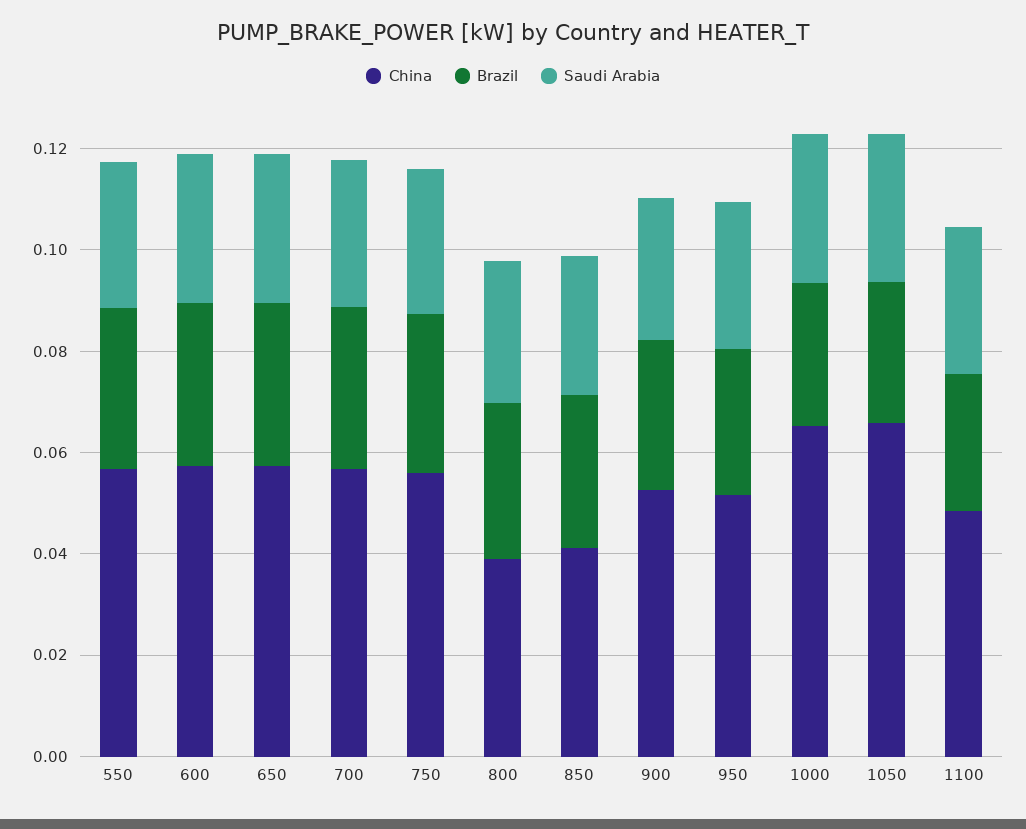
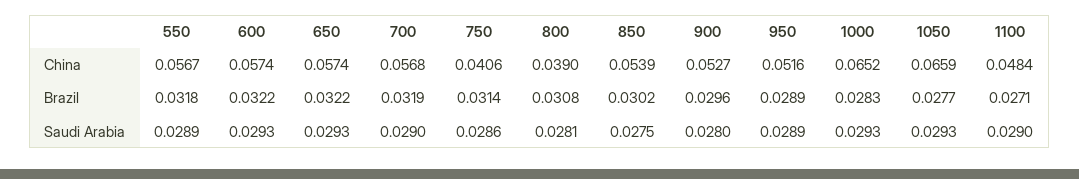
China, 750: 0.055 -> 0.0406
China, 850: 0.04 -> 0.0539

